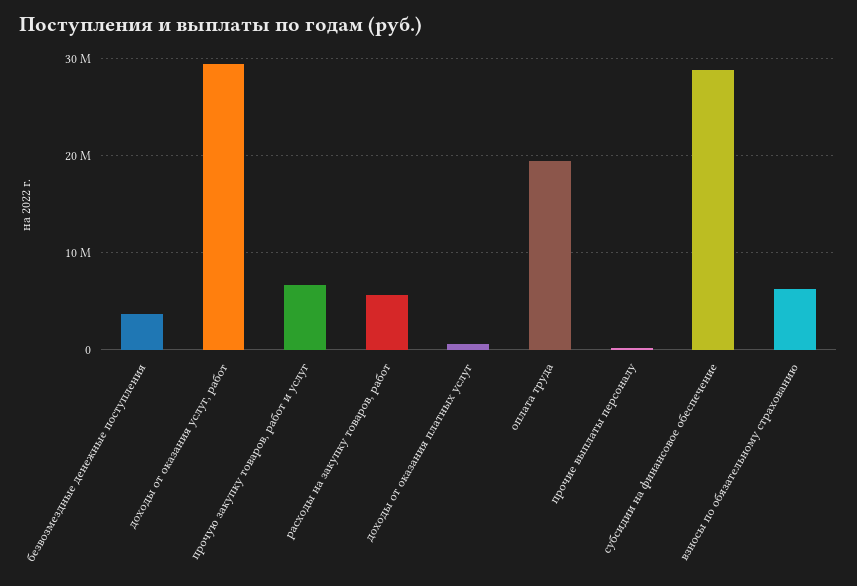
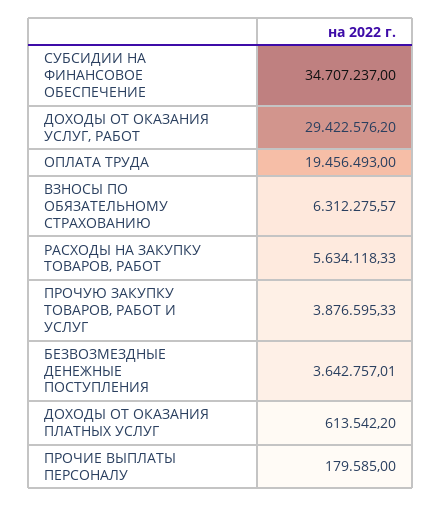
прочую закупку товаров, работ и услуг: 7000000 -> 3876595.33
субсидии на финансовое обеспечение: 29000000 -> 34707237

